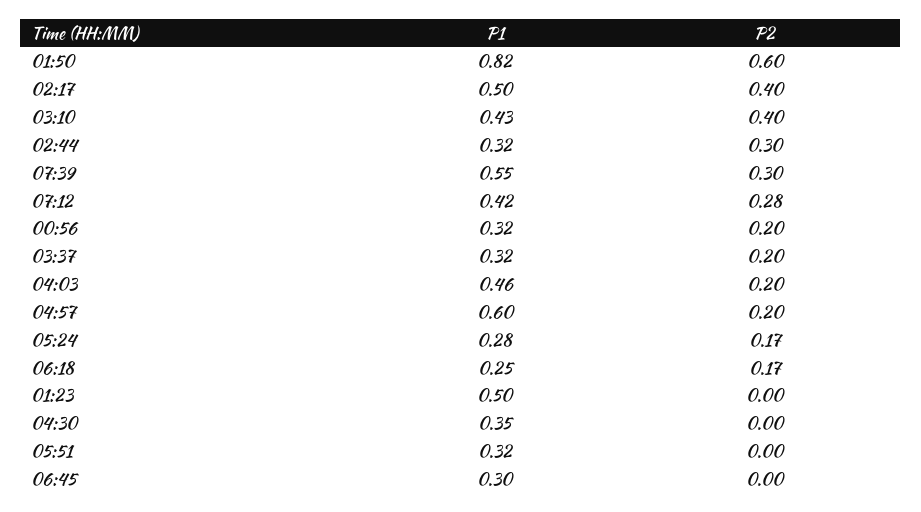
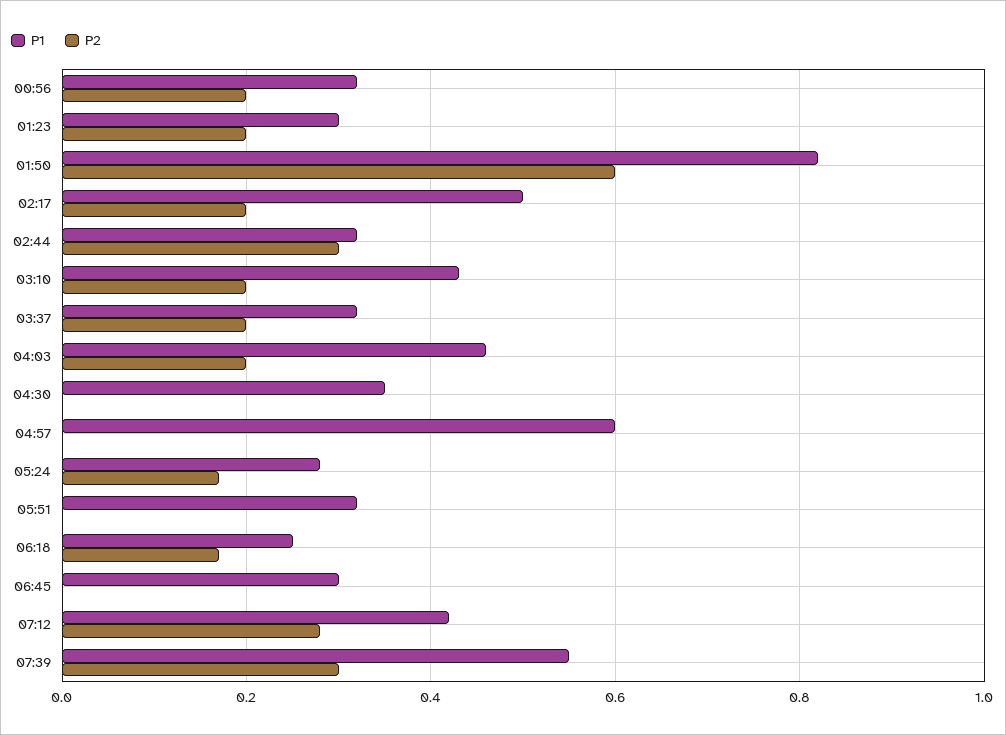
P2, 02:17: 0.4 -> 0.2
P2, 03:10: 0.4 -> 0.2
P2, 04:57: 0.2 -> 0
P1, 01:23: 0.5 -> 0.3
P2, 01:23: 0 -> 0.2

